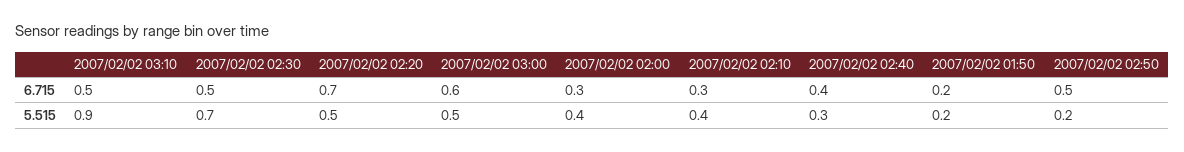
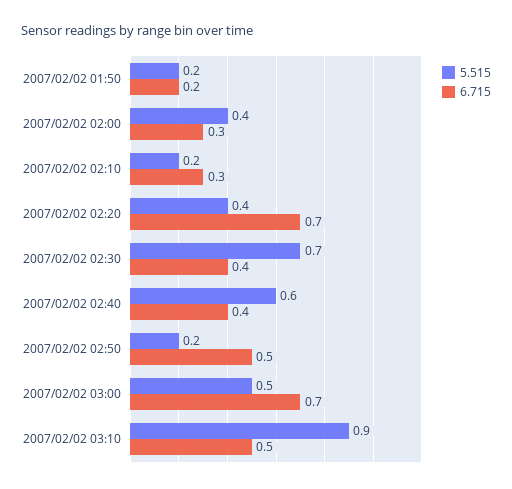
6.715, 2007/02/02 02:30: 0.5 -> 0.4
6.715, 2007/02/02 03:00: 0.6 -> 0.7
5.515, 2007/02/02 02:20: 0.5 -> 0.4
5.515, 2007/02/02 02:10: 0.4 -> 0.2
5.515, 2007/02/02 02:40: 0.3 -> 0.6

